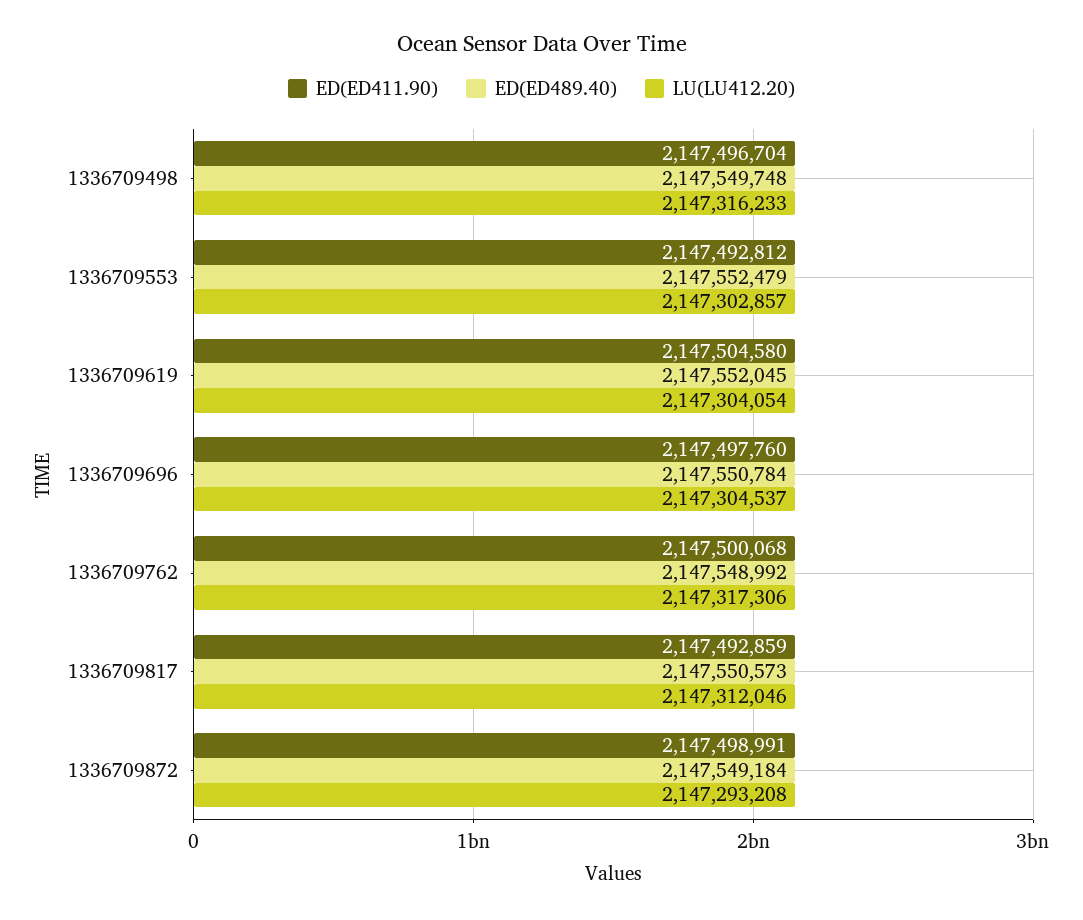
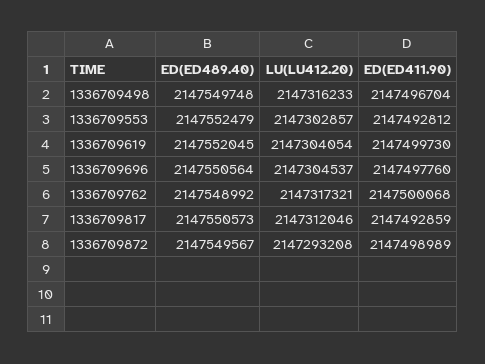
ED(ED411.90), 1336709619: 2147504580 -> 2147499730
ED(ED489.40), 1336709696: 2147550784 -> 2147550564
LU(LU412.20), 1336709762: 2147317306 -> 2147317321
ED(ED411.90), 1336709872: 2147498991 -> 2147498989
ED(ED489.40), 1336709872: 2147549184 -> 2147549567

